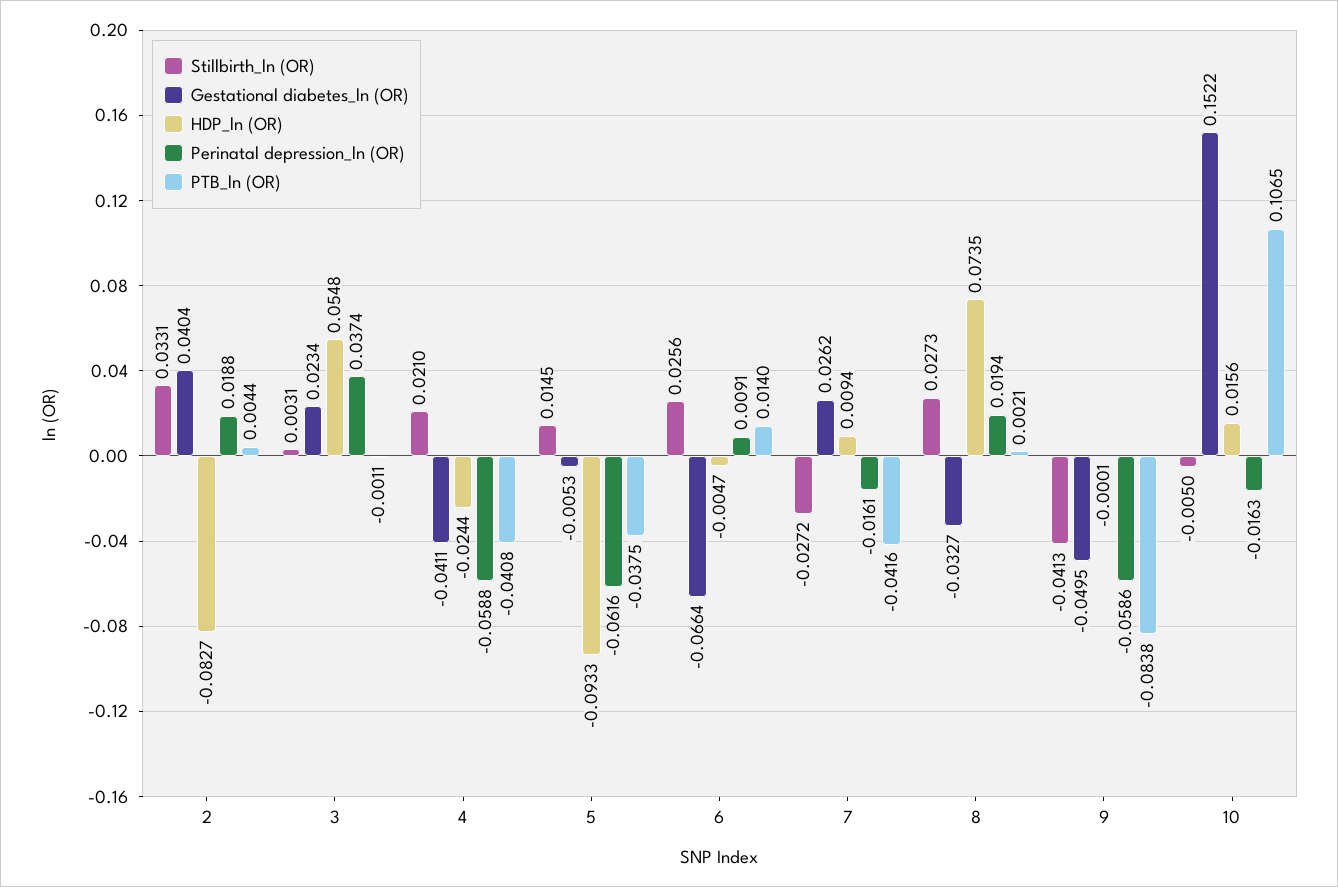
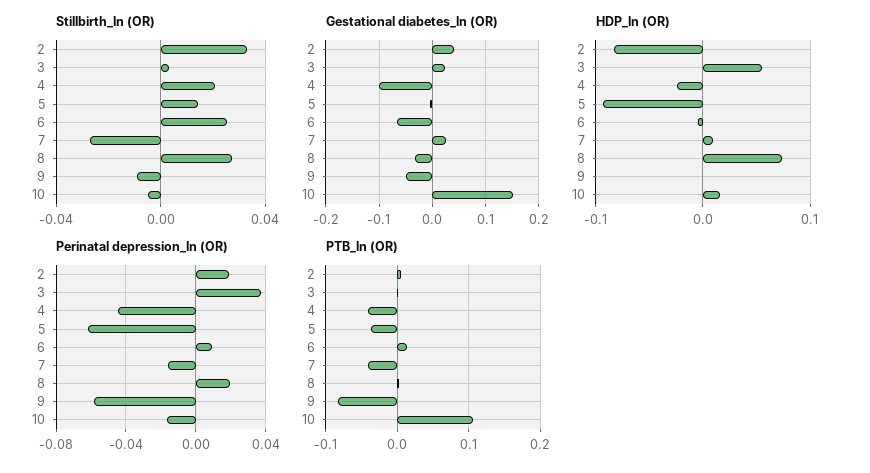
Gestational diabetes_ln (OR), 4: -0.0411 -> -0.1
Perinatal depression_ln (OR), 4: -0.0588 -> -0.045
Stillbirth_ln (OR), 9: -0.0413 -> -0.01

